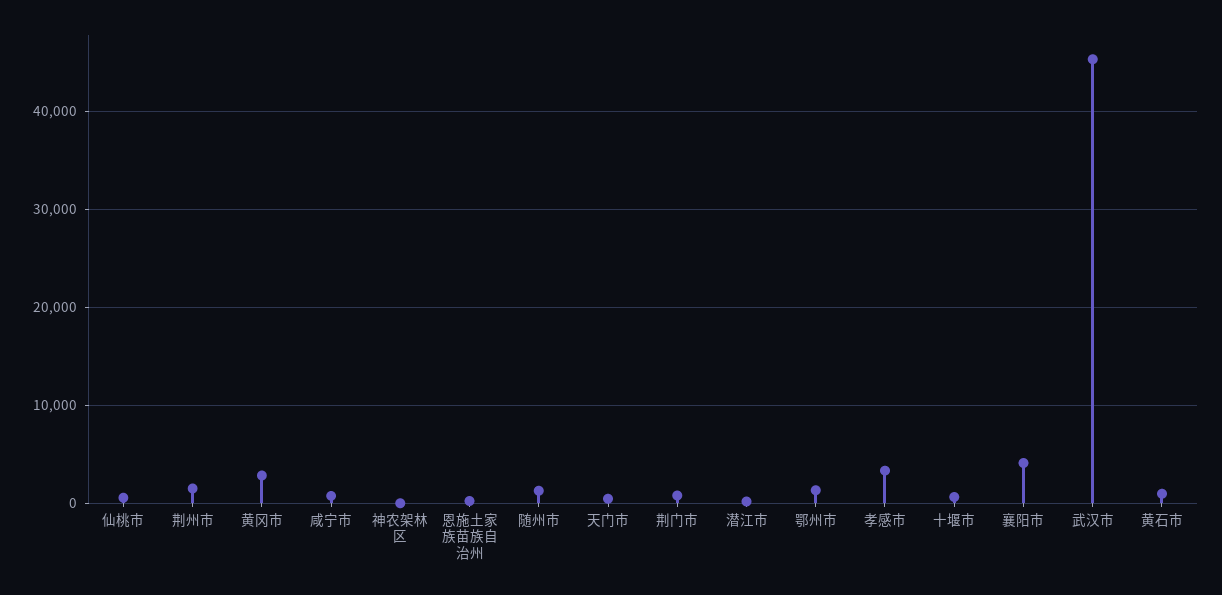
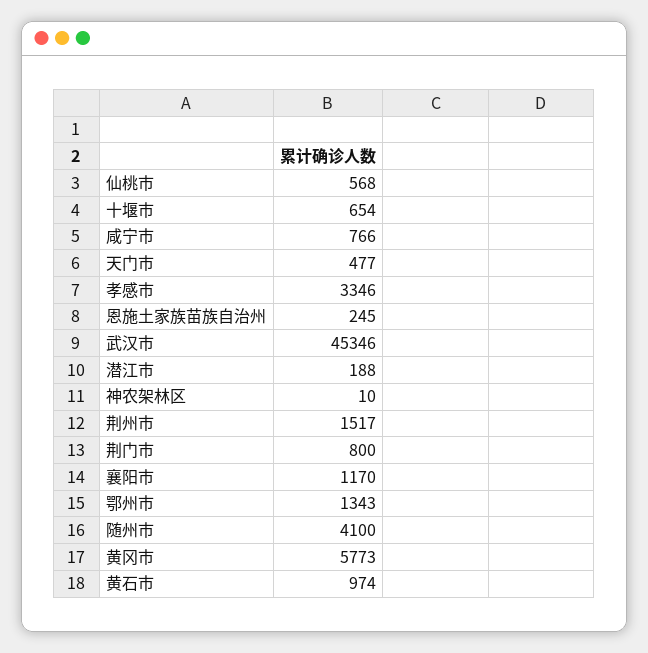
黄冈市: 3000 -> 5773
随州市: 1000 -> 4100
襄阳市: 4000 -> 1170

